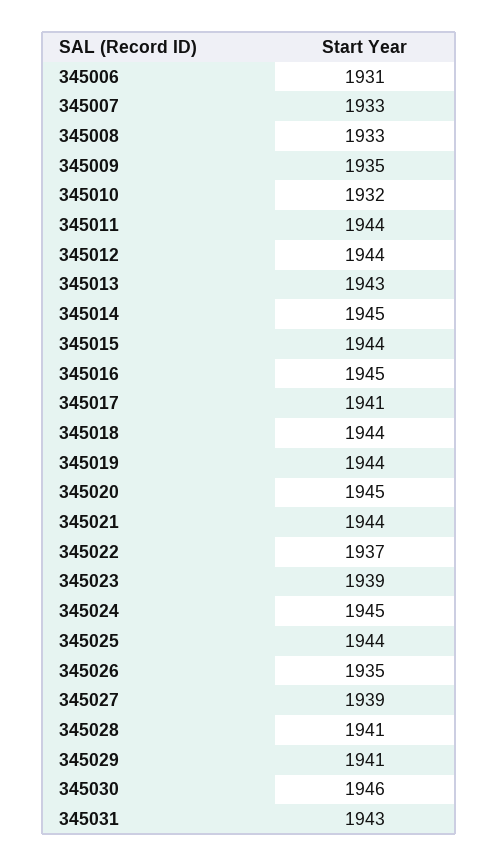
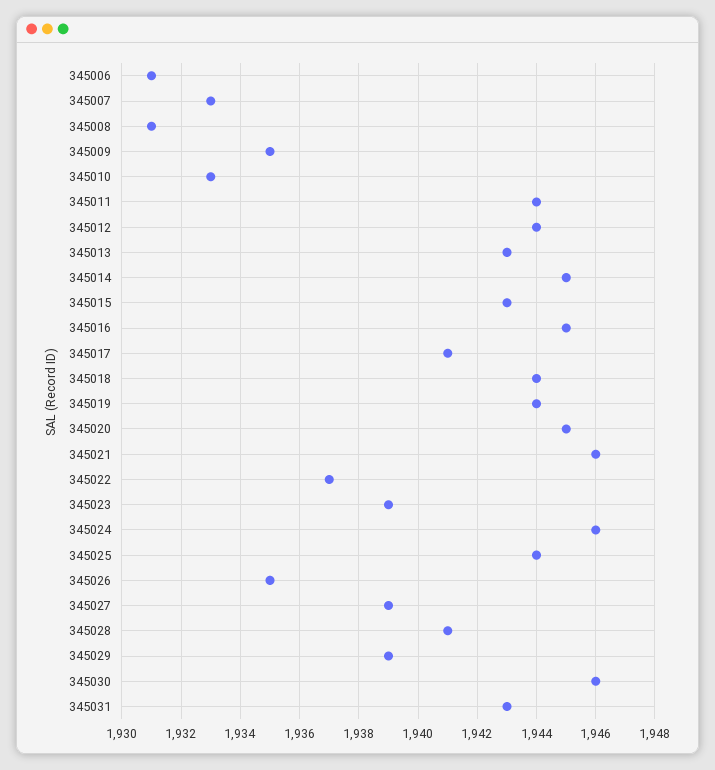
345008: 1933 -> 1931
345010: 1932 -> 1933
345015: 1944 -> 1943
345021: 1944 -> 1946
345024: 1945 -> 1946
345029: 1941 -> 1939

